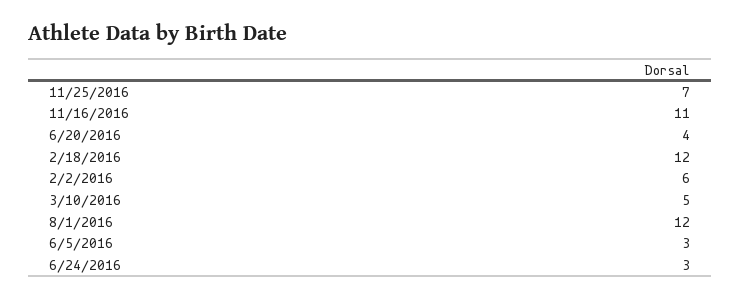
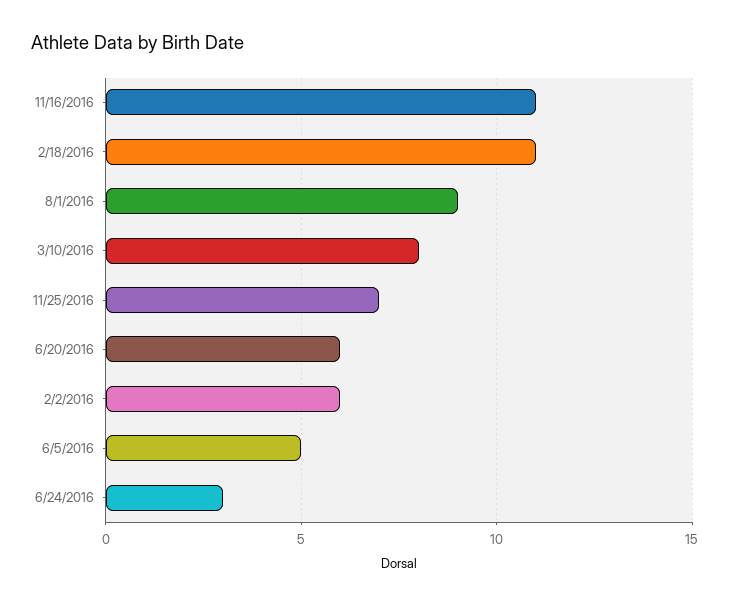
6/20/2016: 4 -> 6
2/18/2016: 12 -> 11
3/10/2016: 5 -> 8
8/1/2016: 12 -> 9
6/5/2016: 3 -> 5

